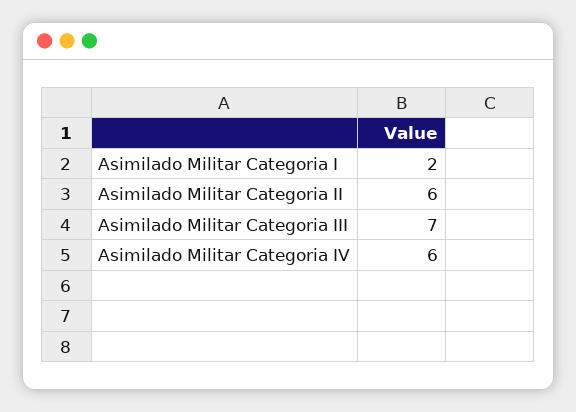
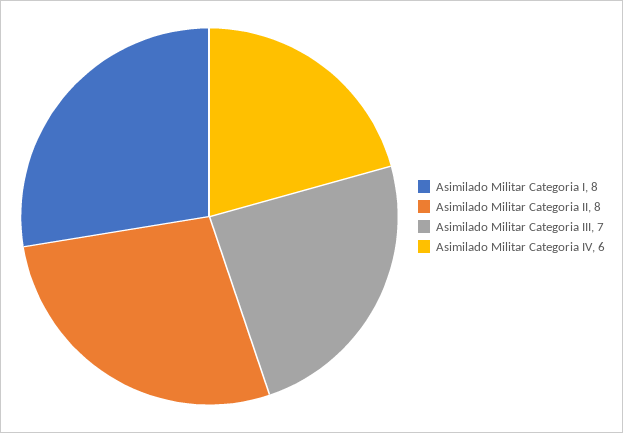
Asimilado Militar Categoria I: 2 -> 8
Asimilado Militar Categoria II: 6 -> 8

